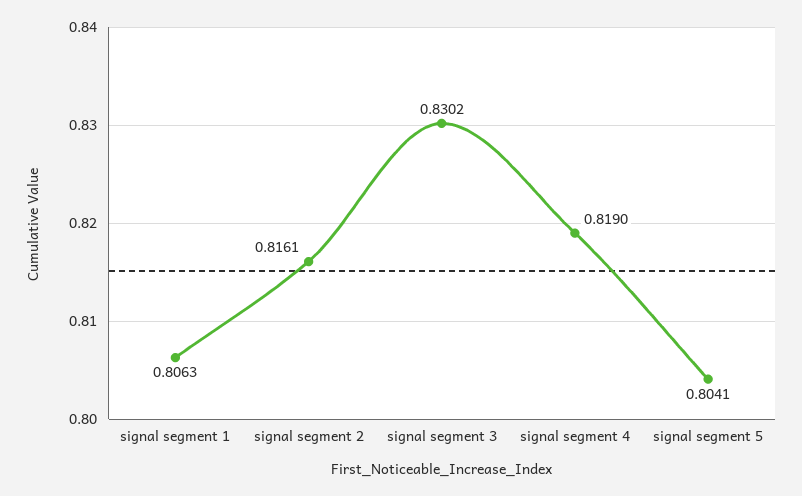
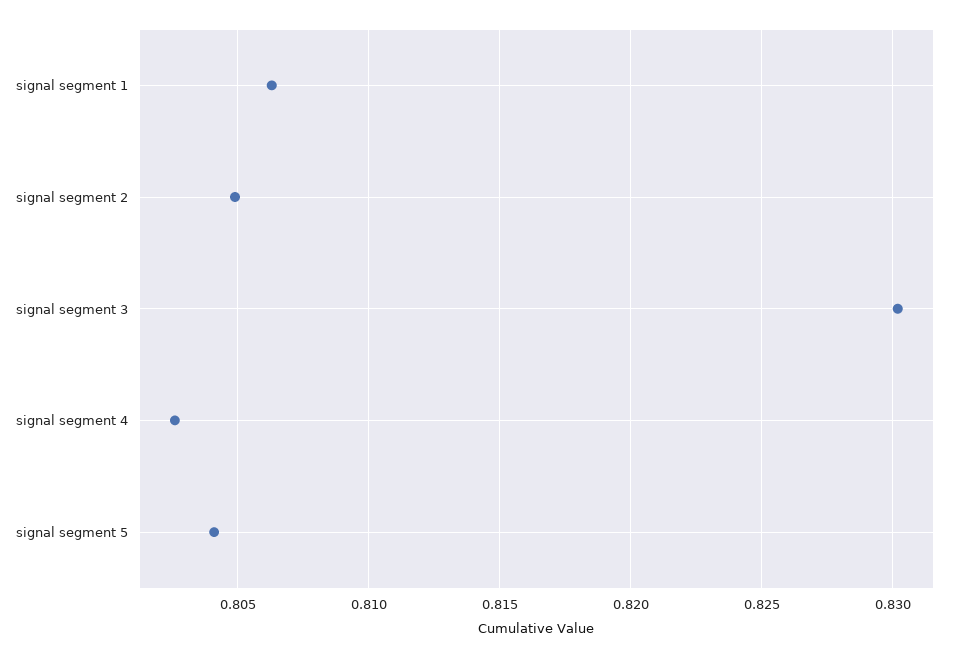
signal segment 2: 0.8161 -> 0.805
signal segment 4: 0.819 -> 0.8025

